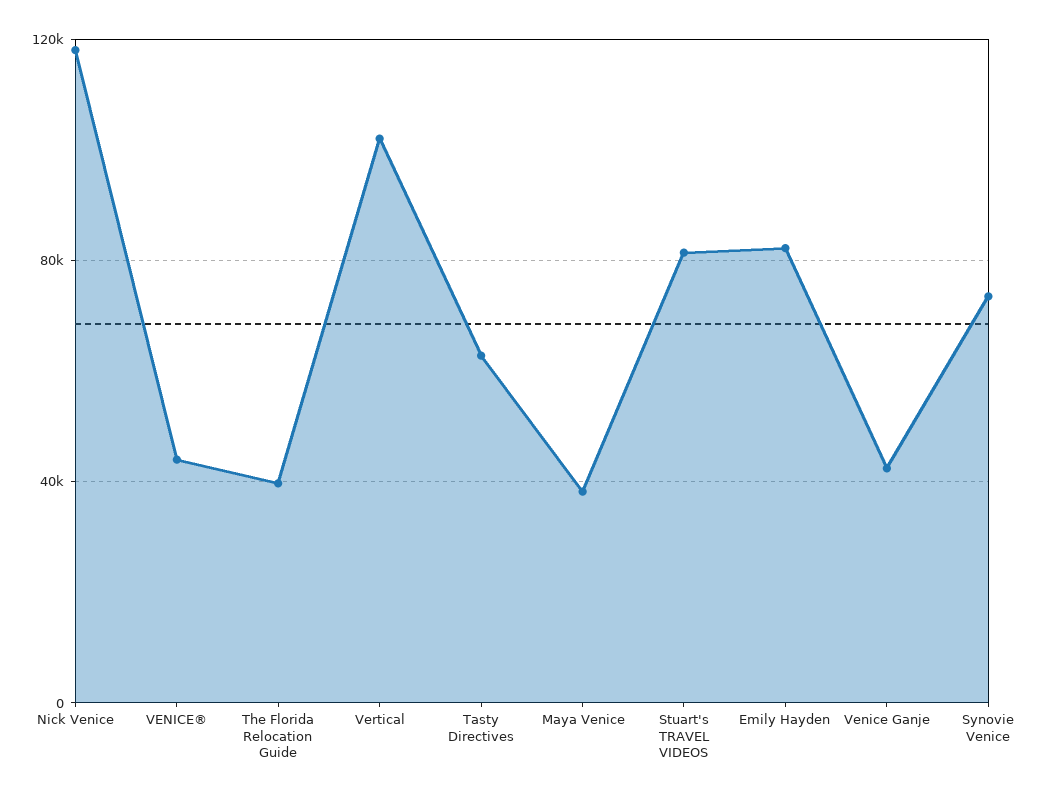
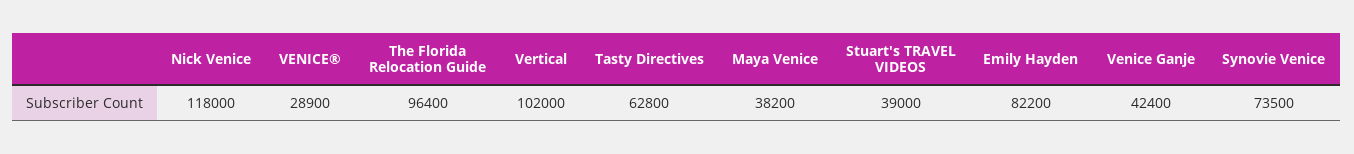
VENICE®: 45000 -> 28900
The Florida Relocation Guide: 40000 -> 96400
Stuart's TRAVEL VIDEOS: 80000 -> 39000

